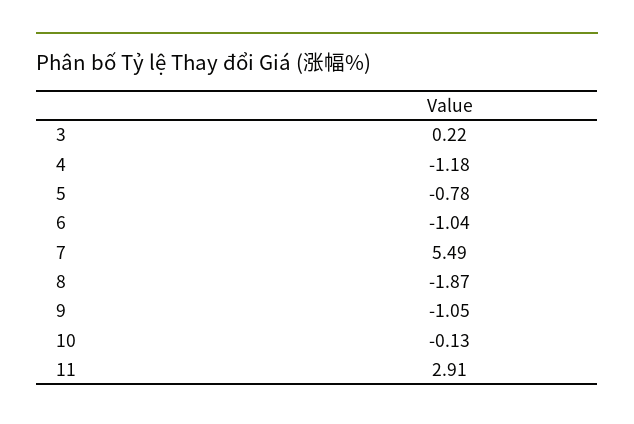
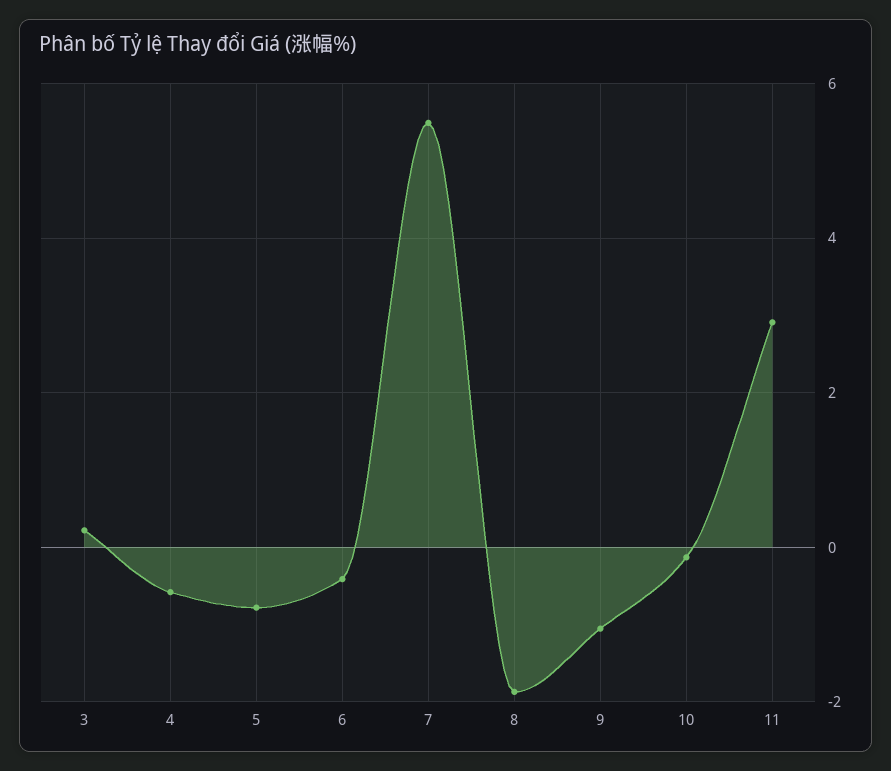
4: -1.18 -> -0.6
6: -1.04 -> -0.4

